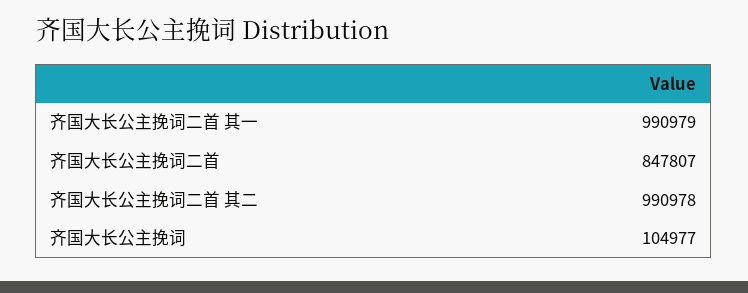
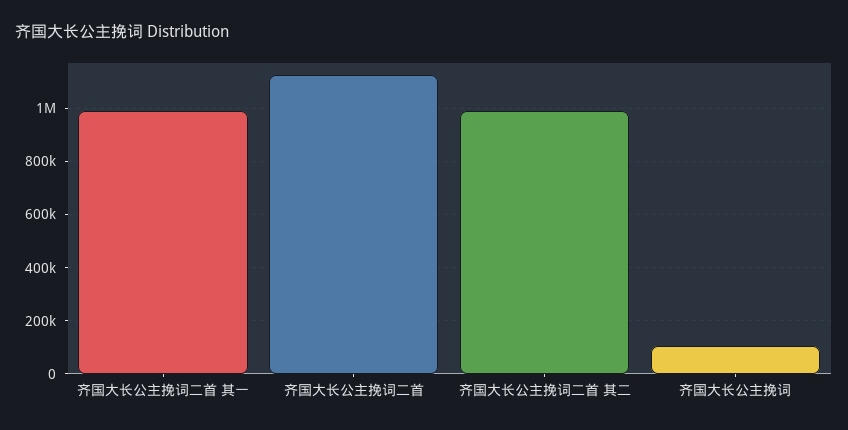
齐国大长公主挽词二首: 847807 -> 1125000

